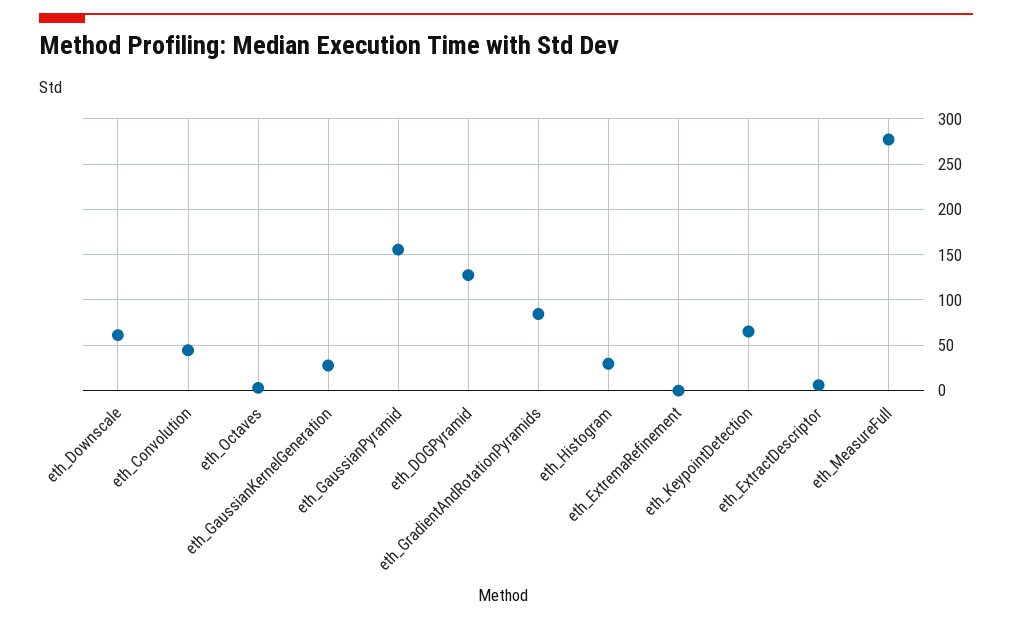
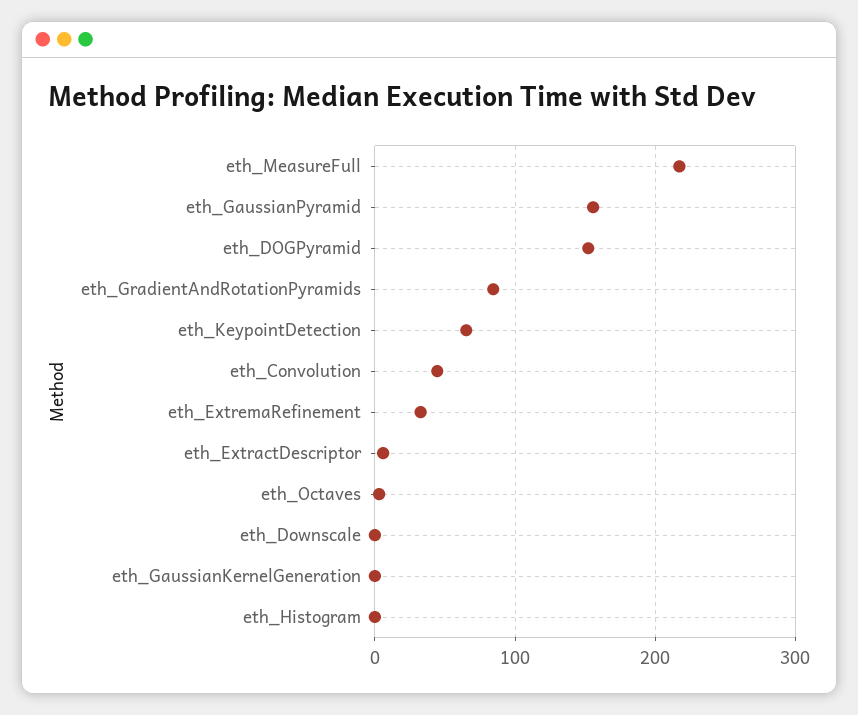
eth_Downscale: 60 -> 0
eth_GaussianKernelGeneration: 30 -> 0
eth_DOGPyramid: 130 -> 150
eth_Histogram: 30 -> 0
eth_ExtremaRefinement: 0 -> 30
eth_MeasureFull: 280 -> 220

